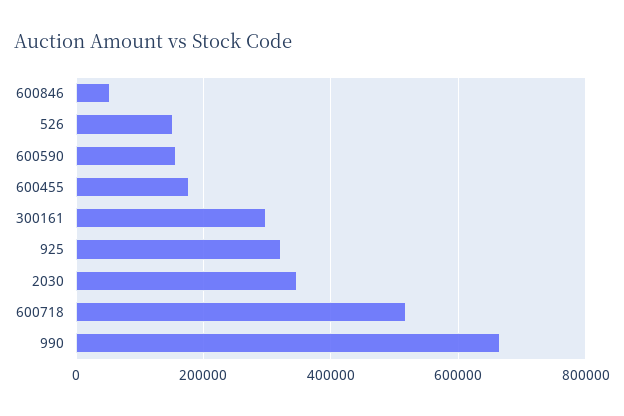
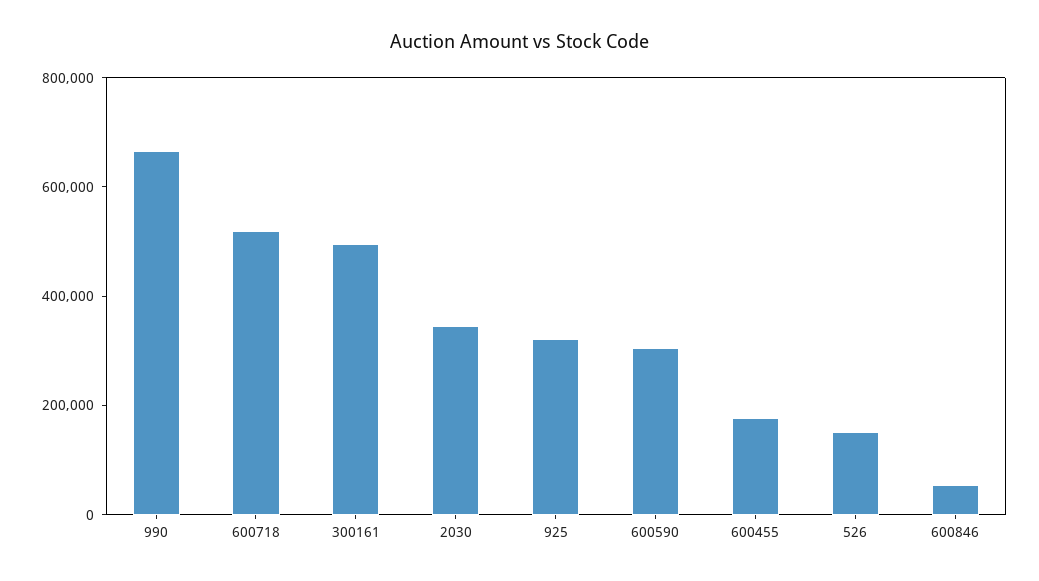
600590: 160000 -> 300000
300161: 300000 -> 500000

